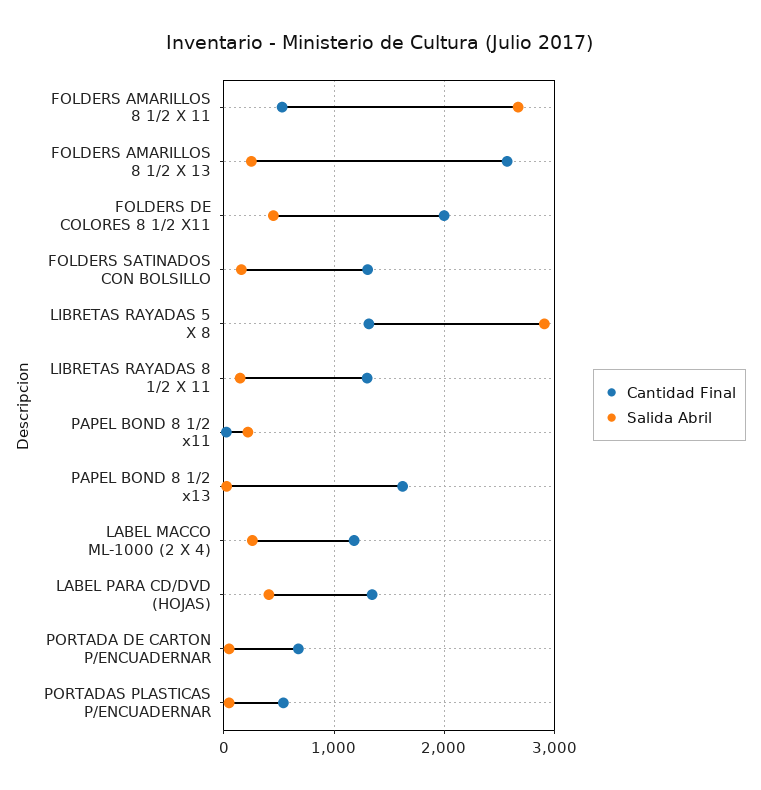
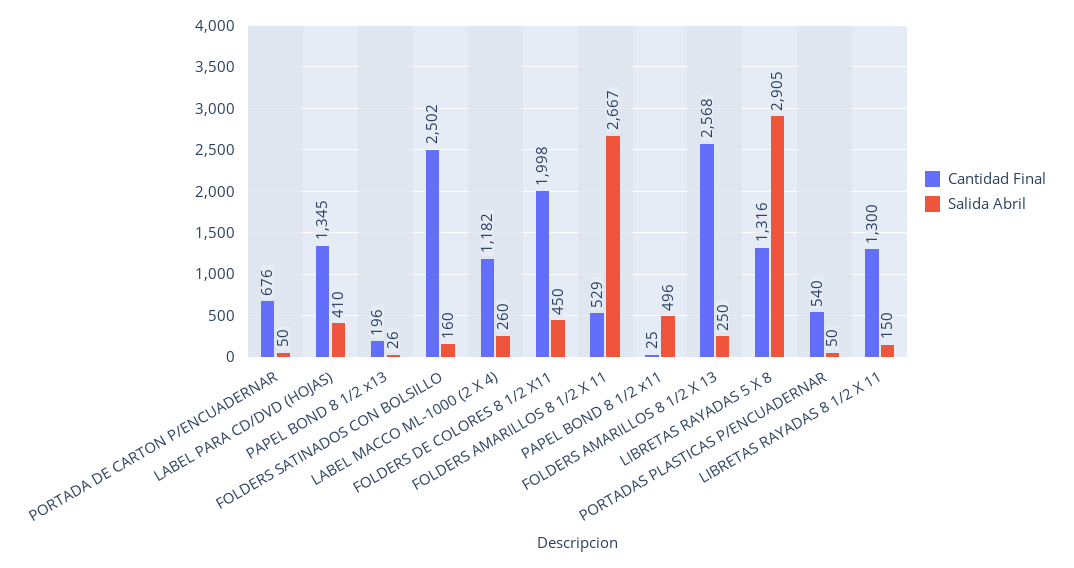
Cantidad Final, FOLDERS SATINADOS CON BOLSILLO: 1300 -> 2502
Salida Abril, PAPEL BOND 8 1/2 x11: 200 -> 496
Cantidad Final, PAPEL BOND 8 1/2 x13: 1600 -> 196

